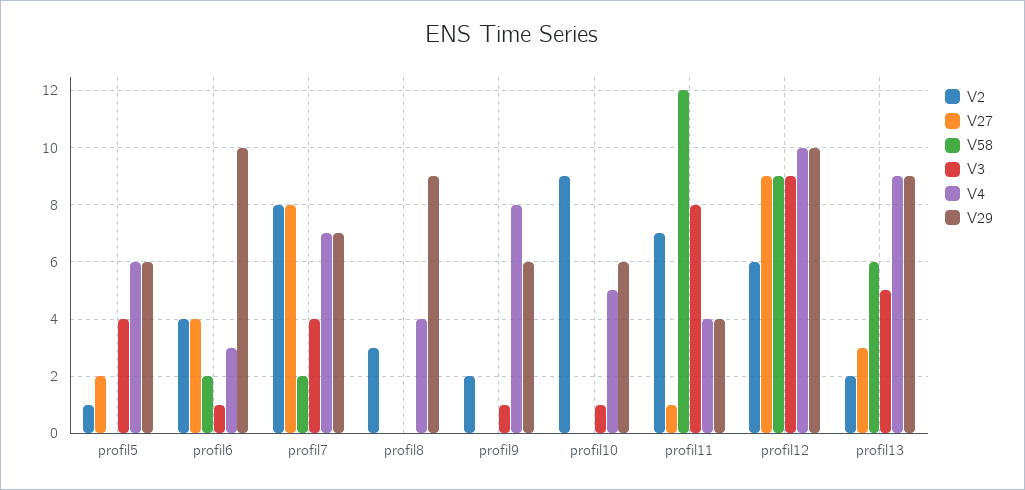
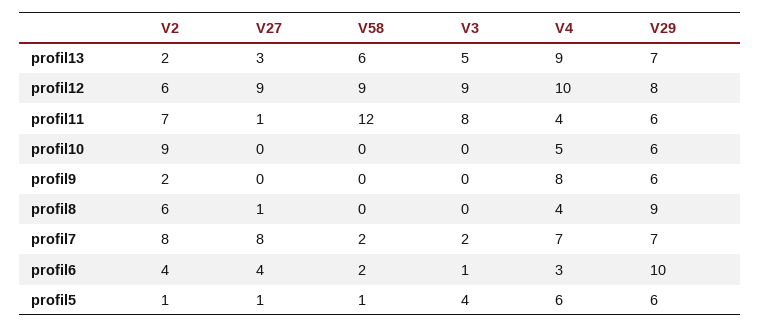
V27, profil5: 2 -> 1
V58, profil5: 0 -> 1
V3, profil7: 4 -> 2
V2, profil8: 3 -> 6
V27, profil8: 0 -> 1
V3, profil9: 1 -> 0
V3, profil10: 1 -> 0
V29, profil11: 4 -> 6
V29, profil12: 10 -> 8
V29, profil13: 9 -> 7

